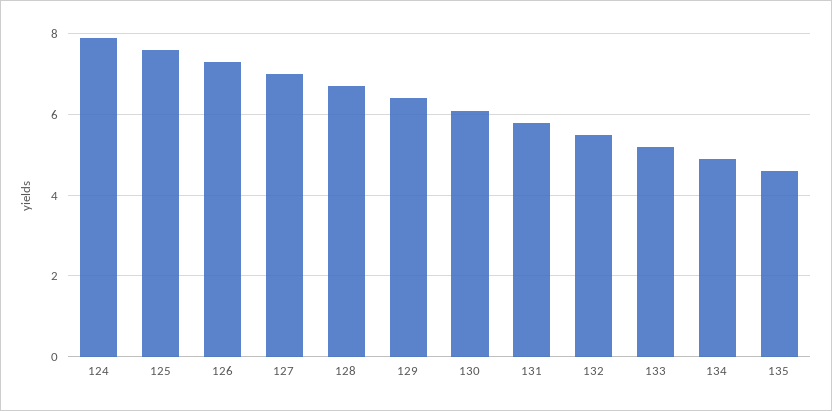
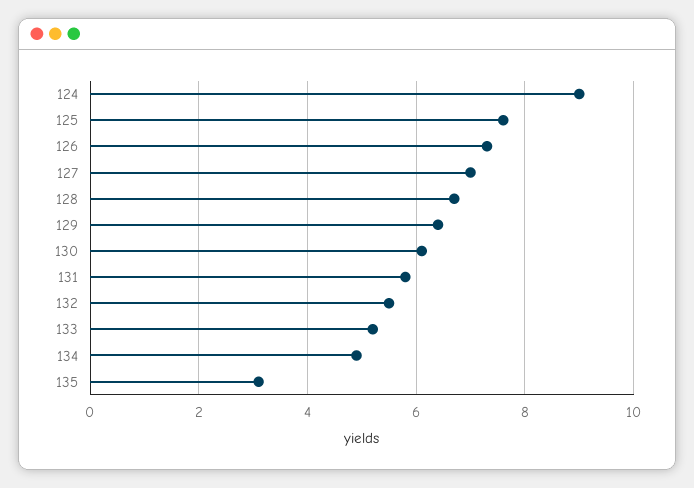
124: 8 -> 9
135: 4.5 -> 3

